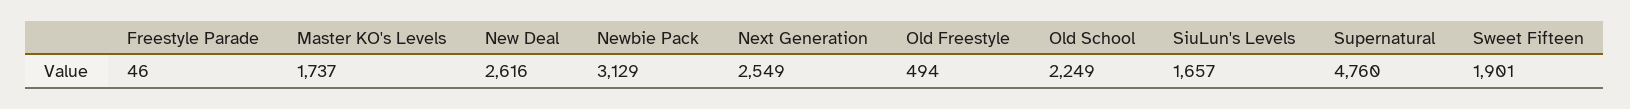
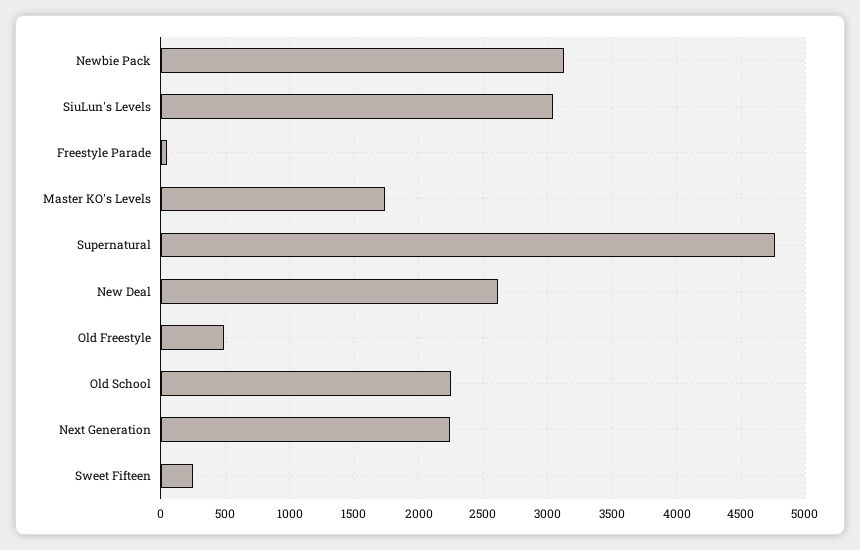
Next Generation: 2549 -> 2250
SiuLun's Levels: 1657 -> 3050
Sweet Fifteen: 1901 -> 250

